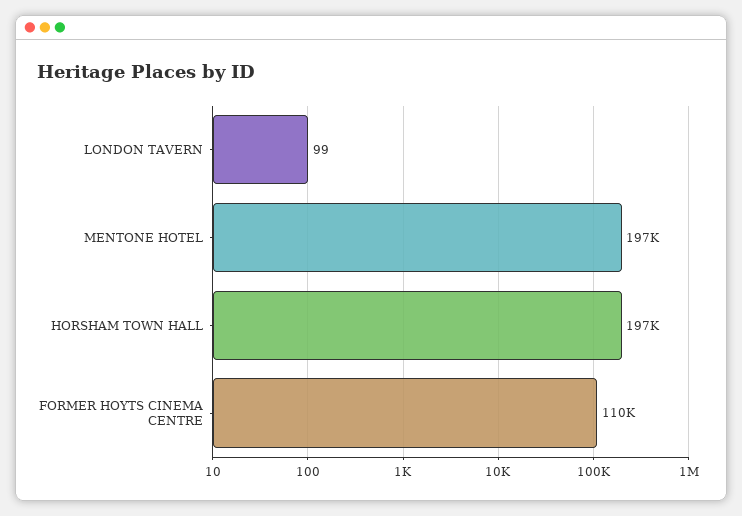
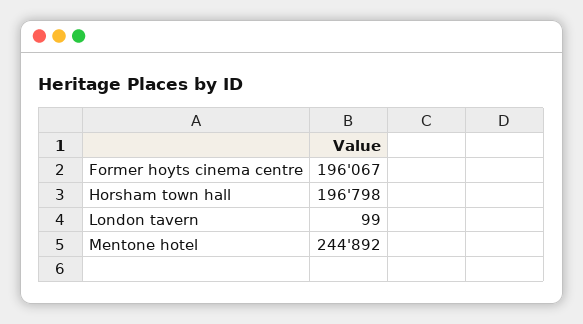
MENTONE HOTEL: 197000 -> 244892
FORMER HOYTS CINEMA CENTRE: 110000 -> 196067

